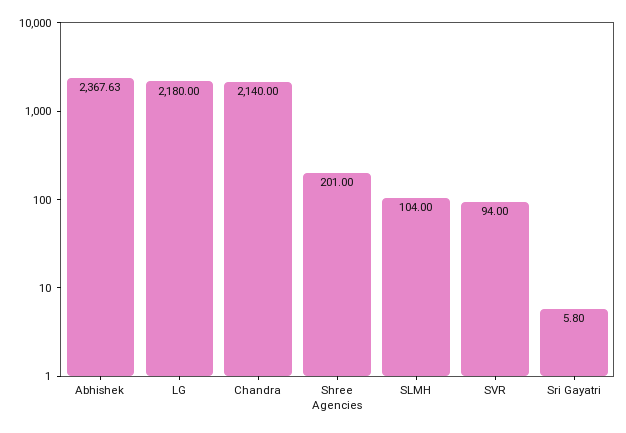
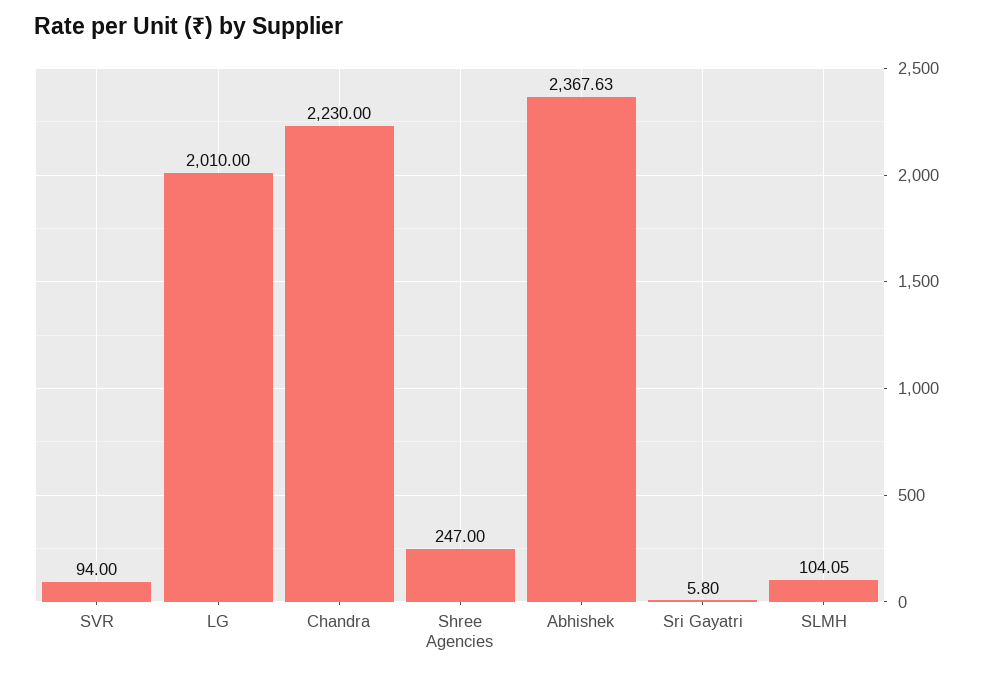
LG: 2180 -> 2010
Chandra: 2140 -> 2230
Shree Agencies: 201 -> 247
SLMH: 104 -> 104.05

